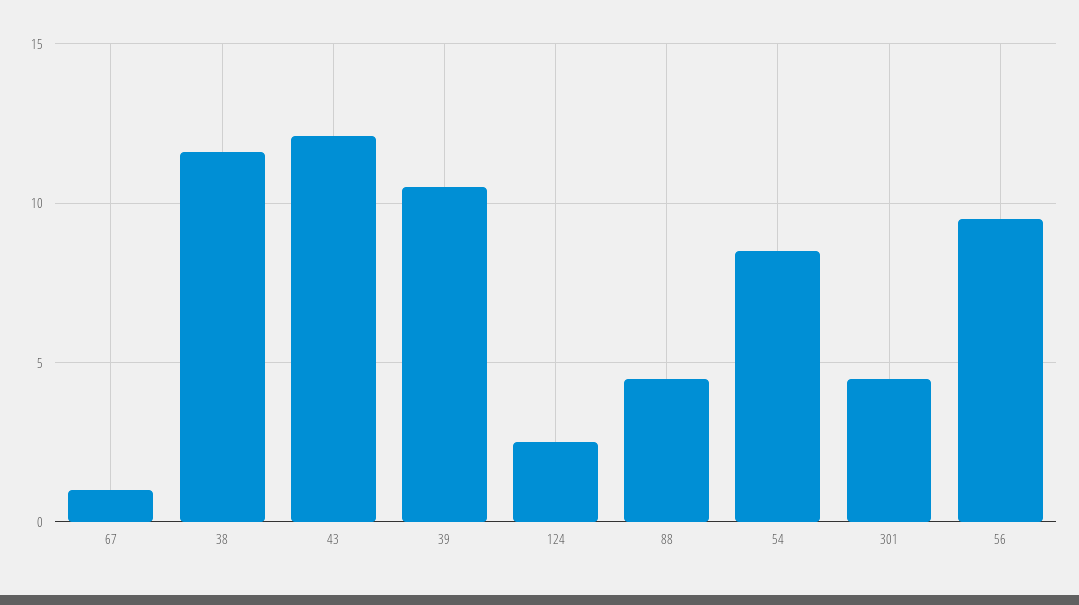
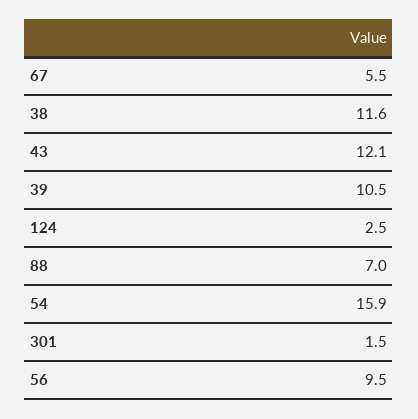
67: 1 -> 5.5
88: 4.5 -> 7
54: 8.5 -> 15.9
301: 4.5 -> 1.5

